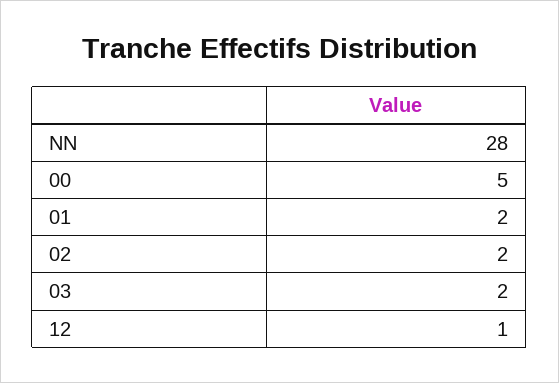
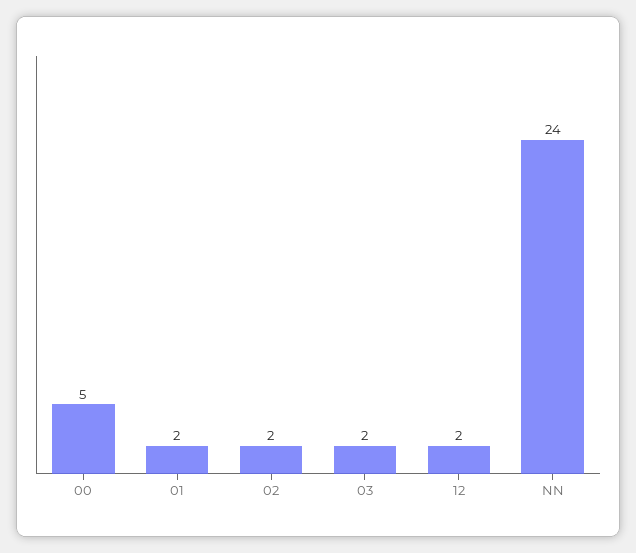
NN: 28 -> 24
12: 1 -> 2

